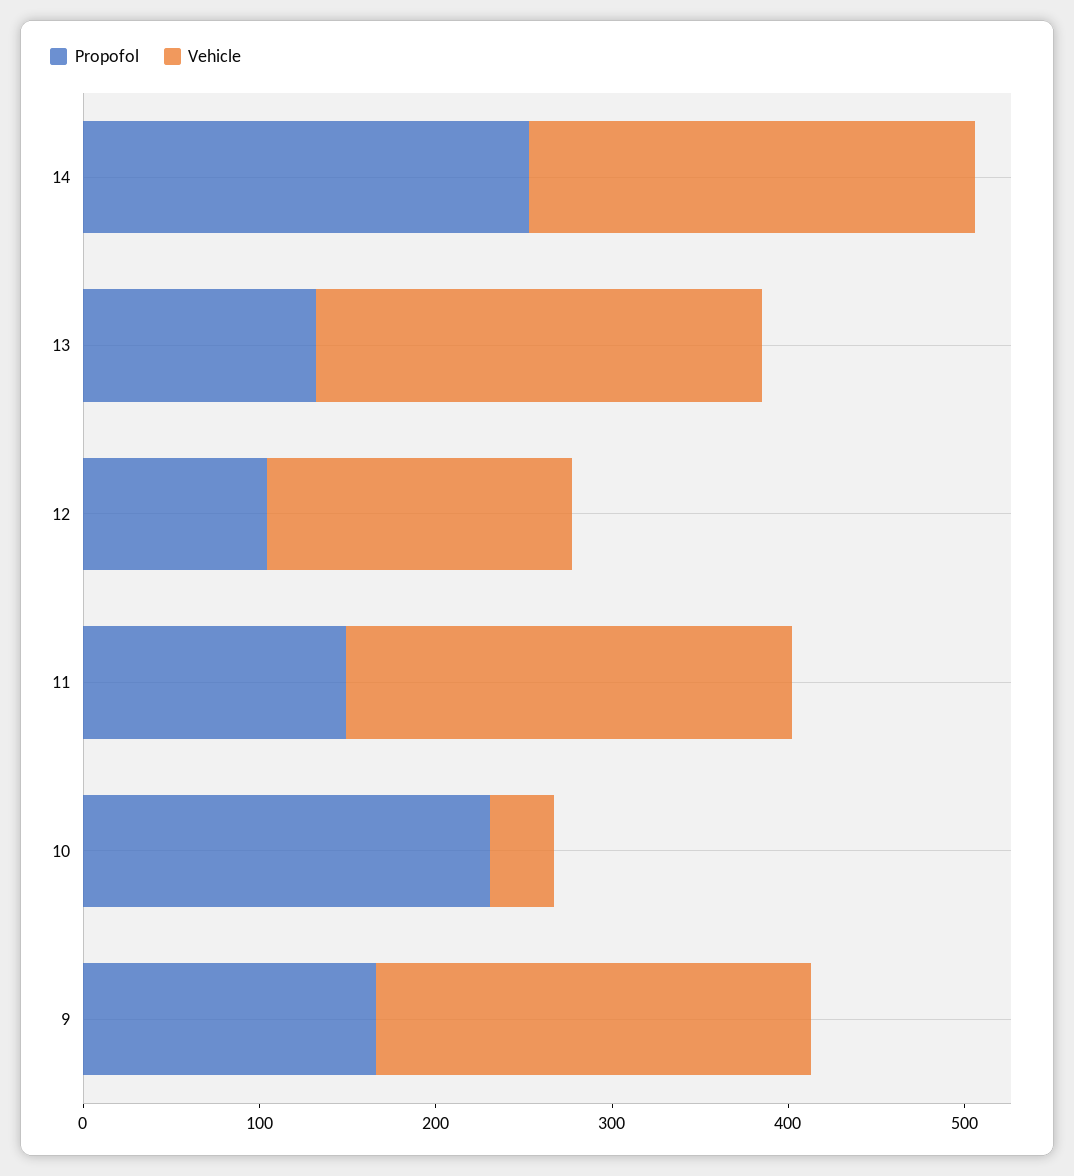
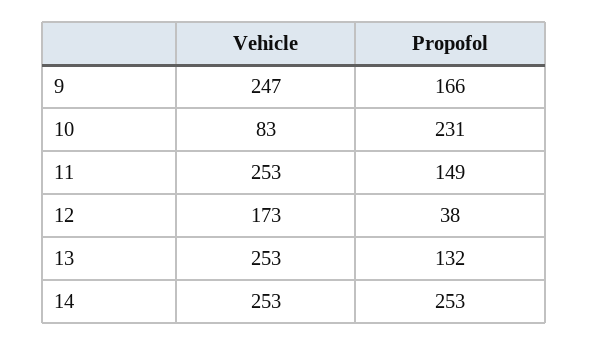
Propofol, 12: 100 -> 38
Vehicle, 10: 40 -> 83

